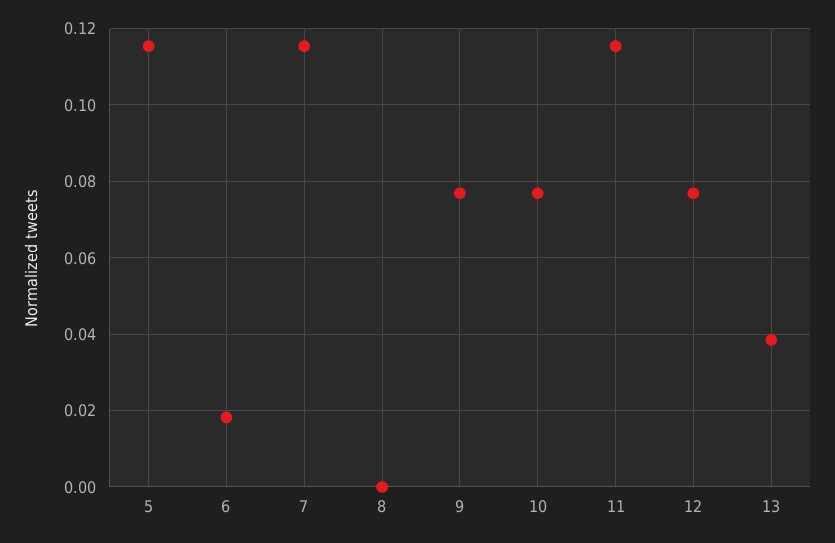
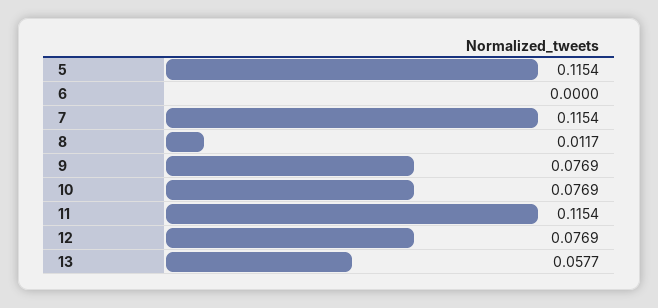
6: 0.018 -> 0
8: 0 -> 0.0117
13: 0.038 -> 0.0577

